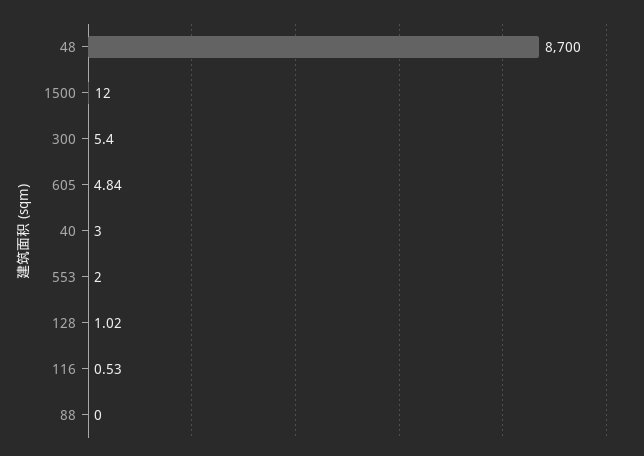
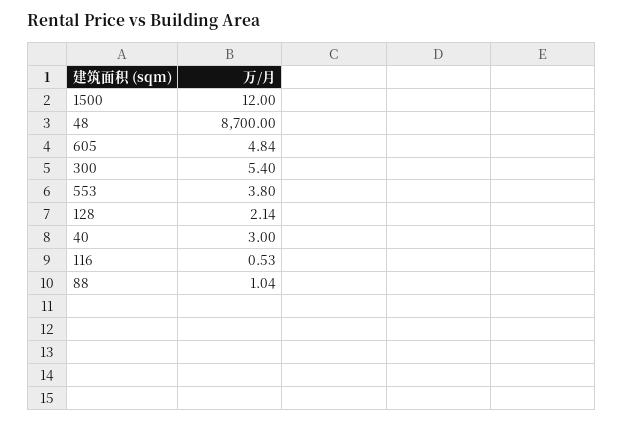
553: 2 -> 3.8
128: 1.02 -> 2.14
88: 0 -> 1.04

